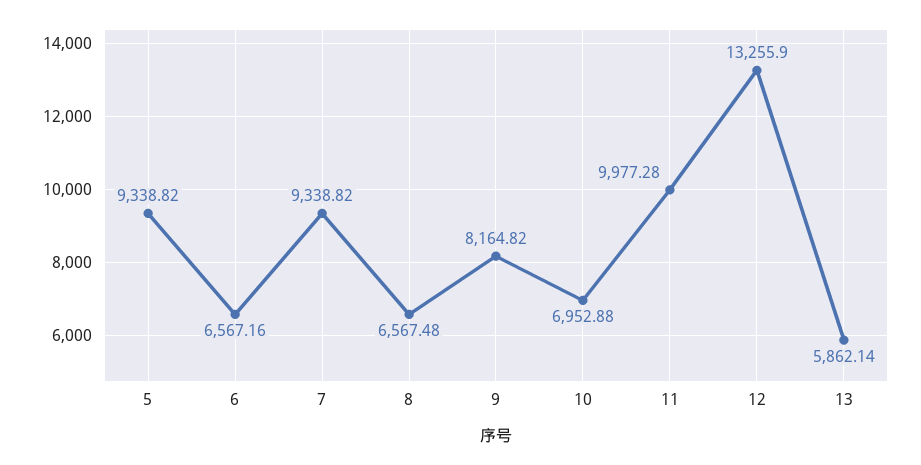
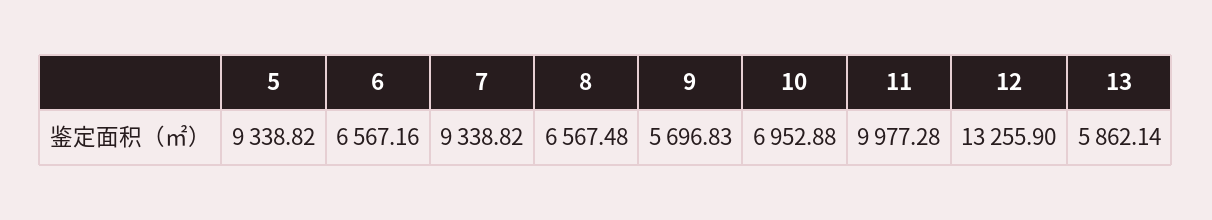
9: 8164.82 -> 5696.83

